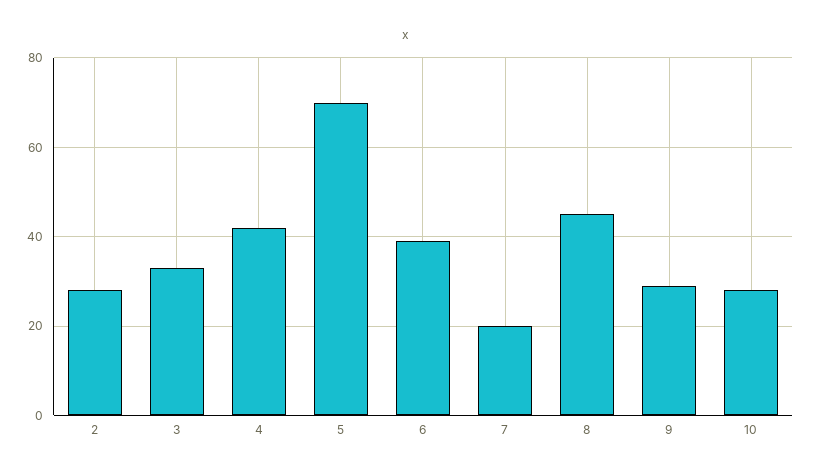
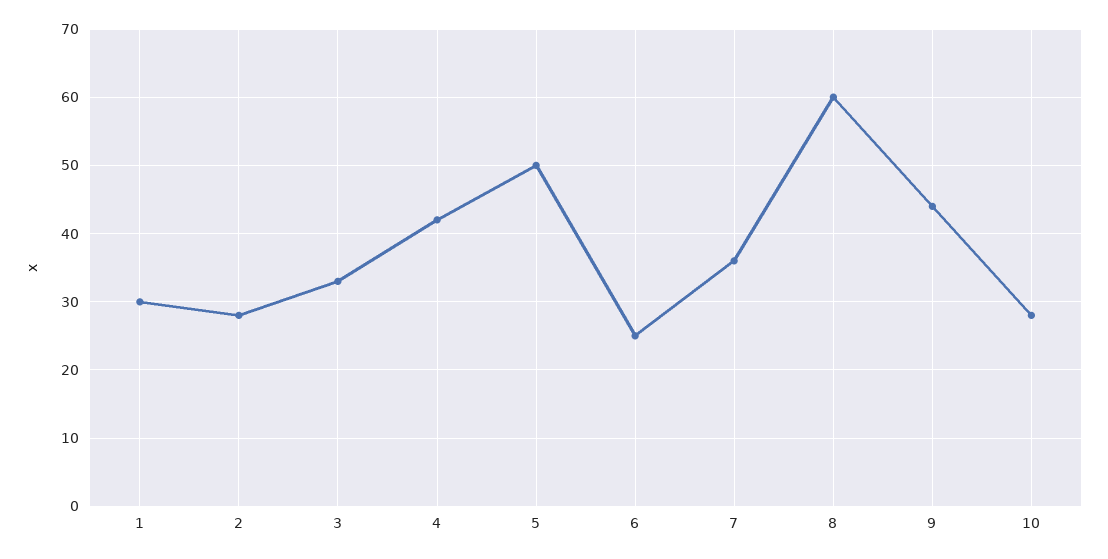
5: 70 -> 50
6: 40 -> 25
7: 20 -> 36
8: 45 -> 60
9: 30 -> 44
1: none -> 30

